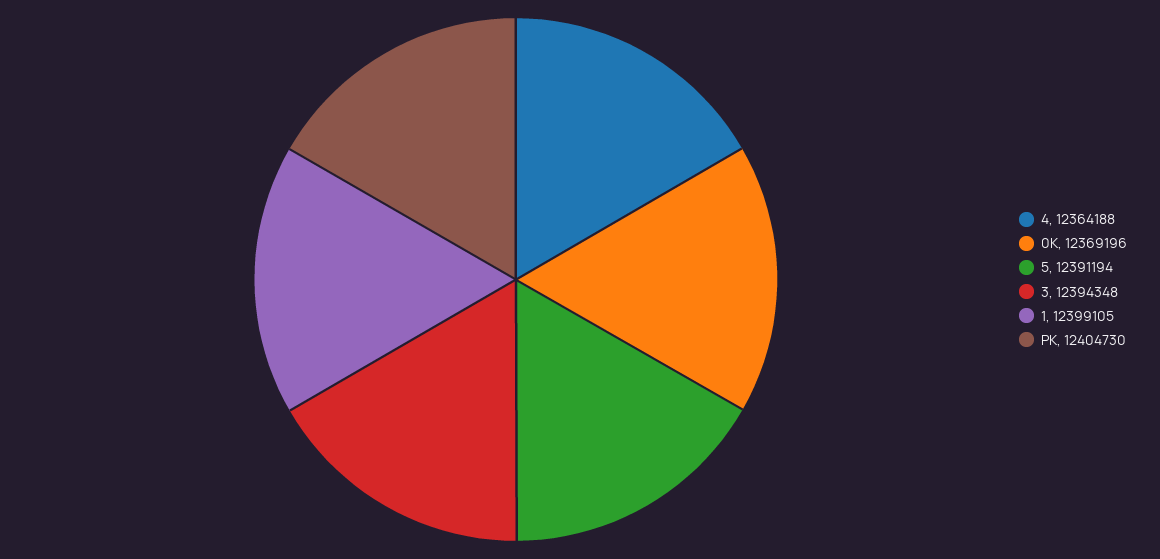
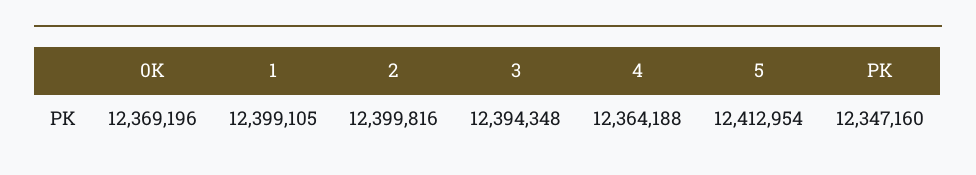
5: 12391194 -> 12412954
PK: 12404730 -> 12347160
2: none -> 12399816

